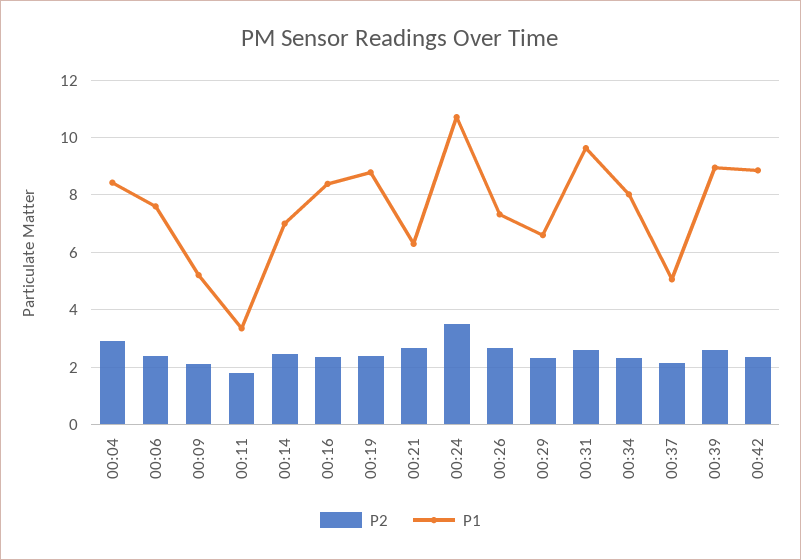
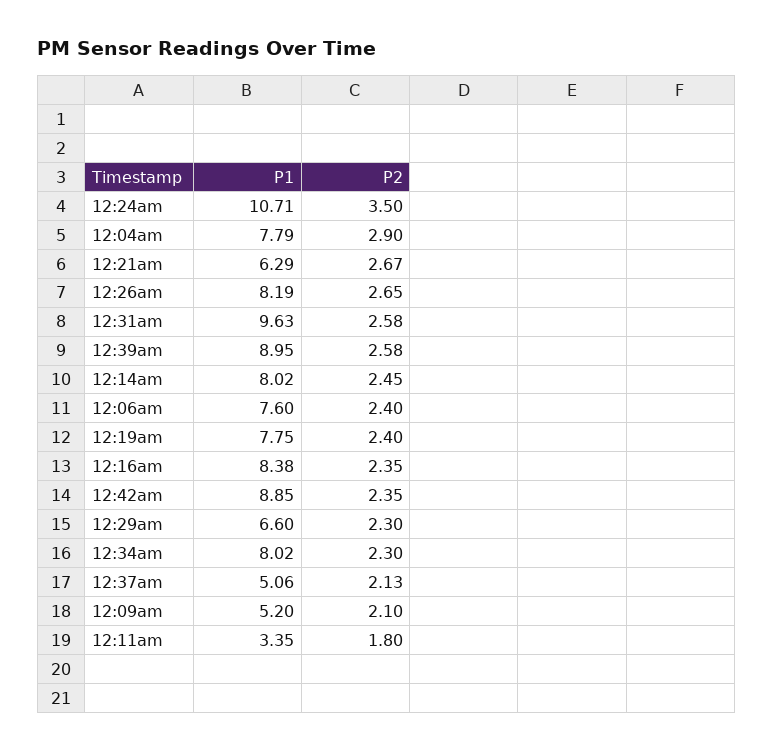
P1, 00:04: 8.5 -> 7.79
P1, 00:14: 7 -> 8.02
P1, 00:19: 8.75 -> 7.75
P1, 00:26: 7.25 -> 8.19

